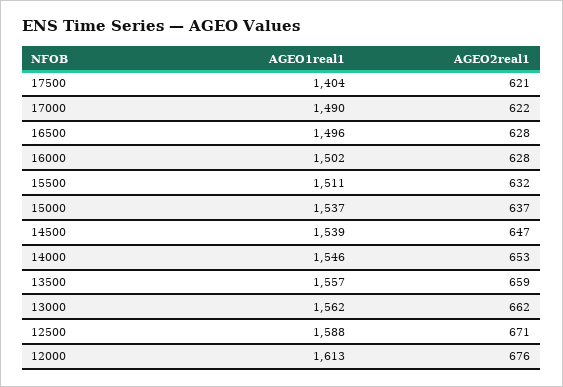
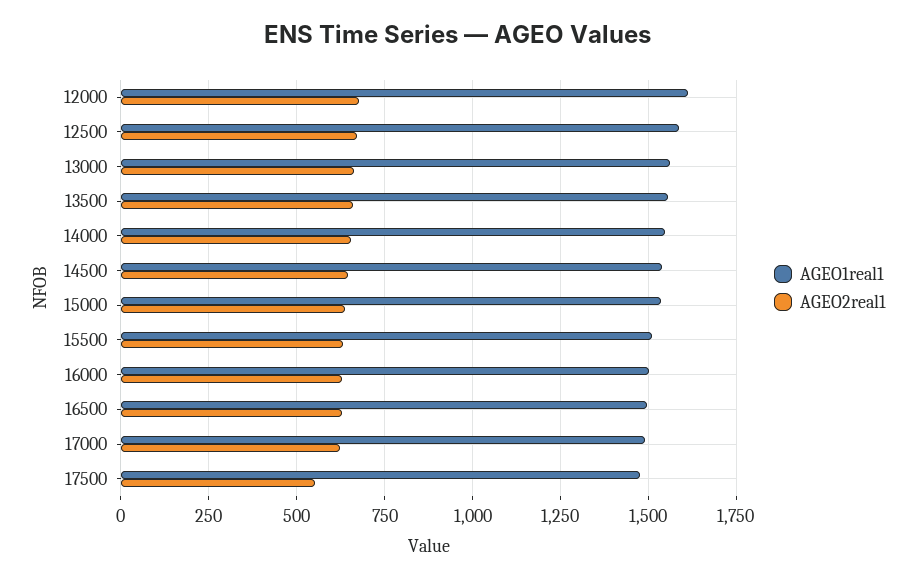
AGEO1real1, 17500: 1404 -> 1475
AGEO2real1, 17500: 621 -> 550

